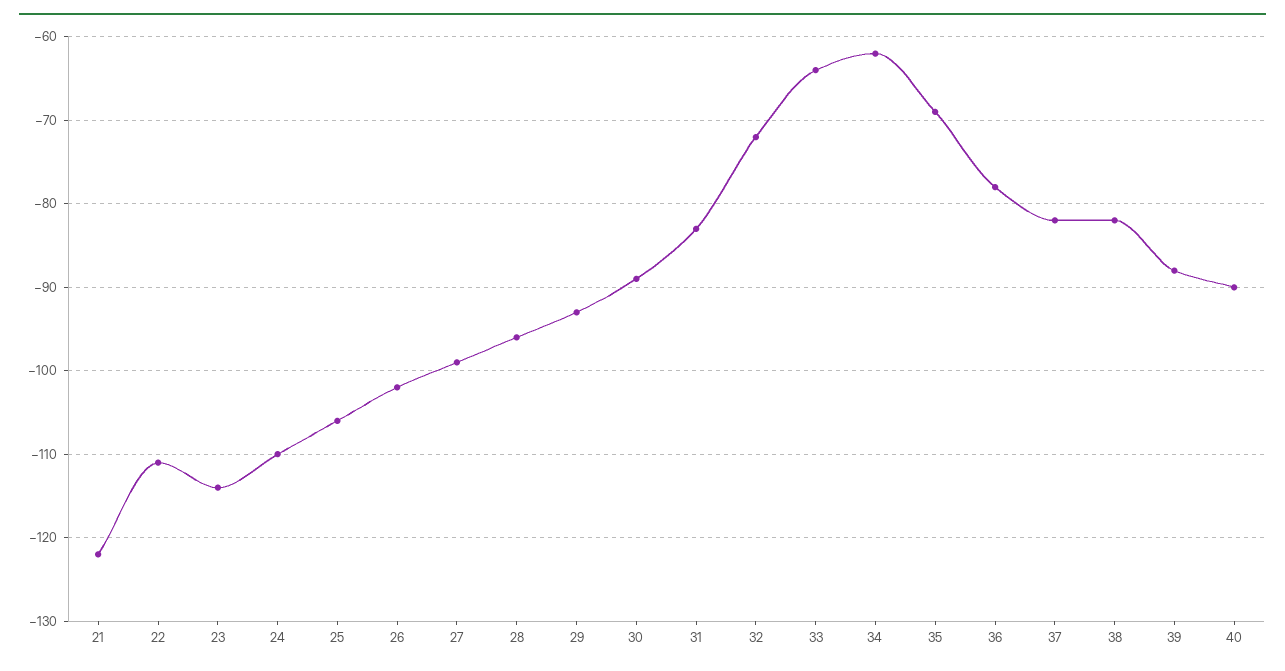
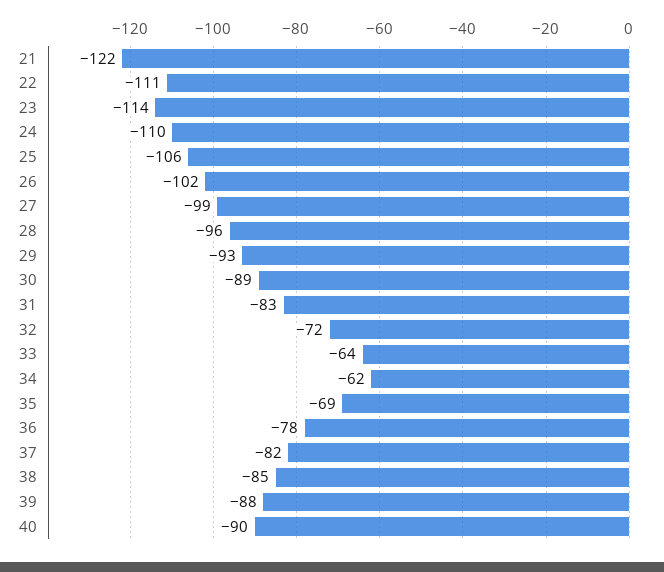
38: -82 -> -85

